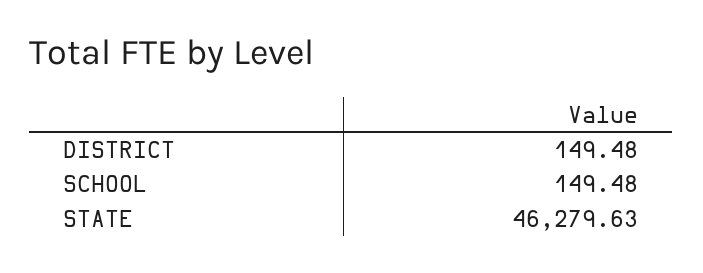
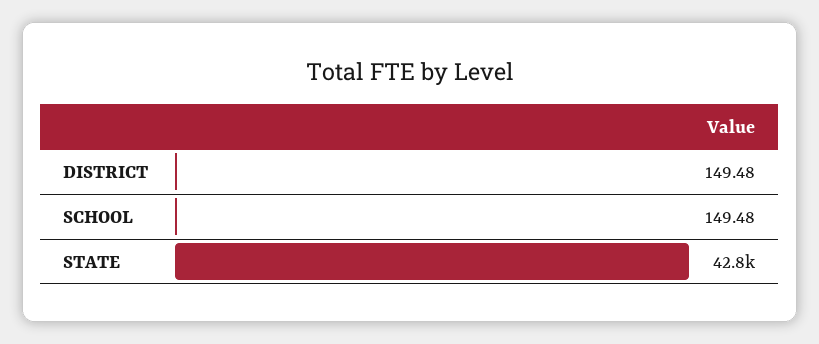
STATE: 46279.63 -> 42800

